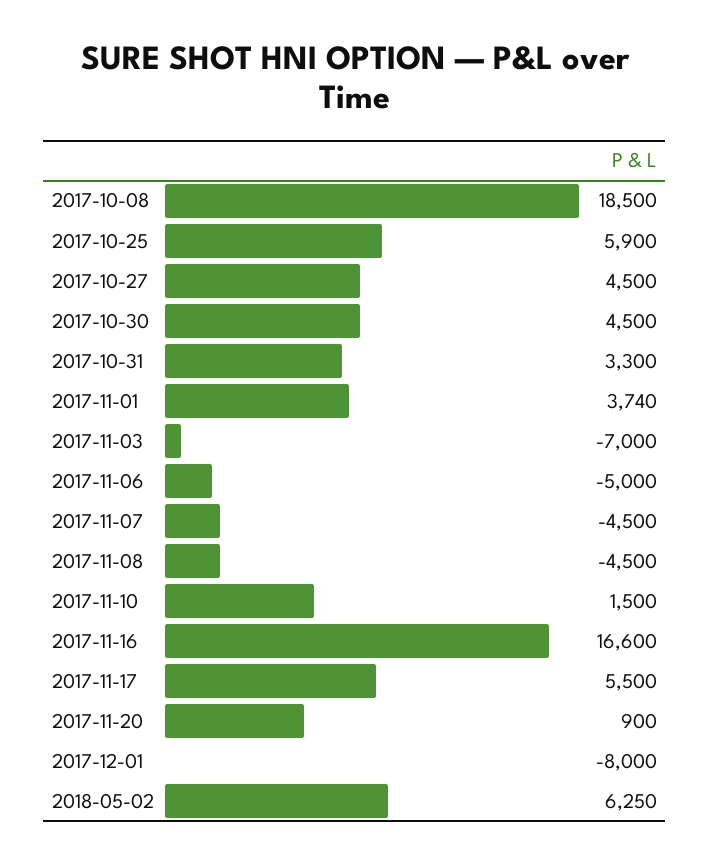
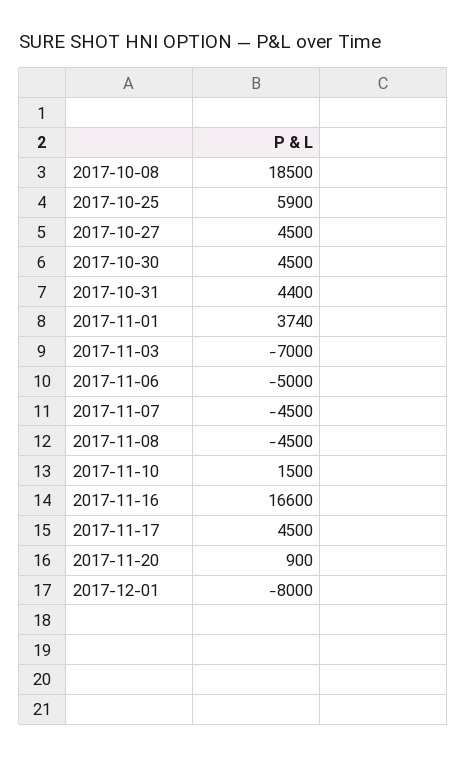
2017-10-31: 3300 -> 4400
2017-11-17: 5500 -> 4500
2018-05-02: 6250 -> none

